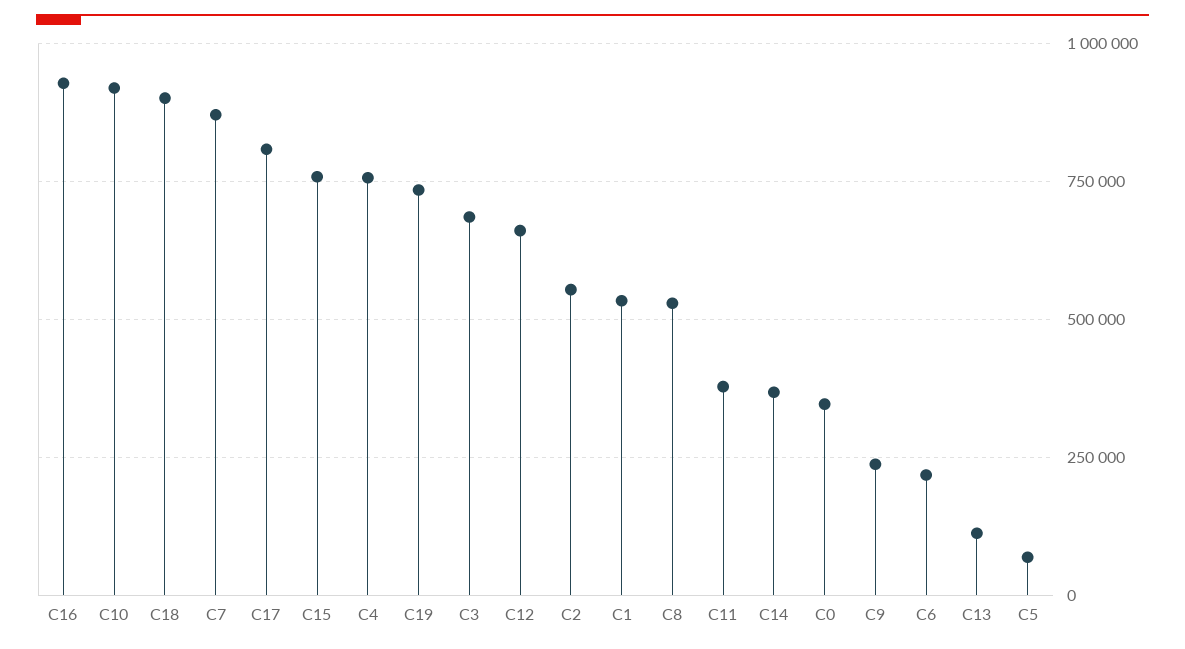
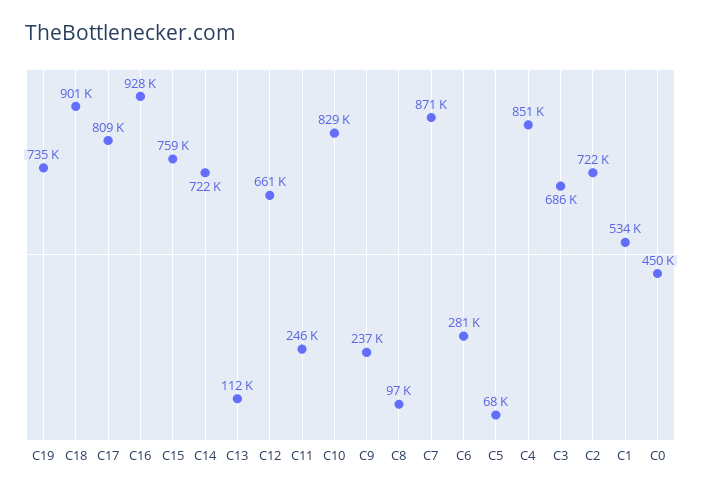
C10: 925000 -> 829000
C4: 750000 -> 851000
C2: 550000 -> 722000
C8: 525000 -> 97000
C11: 375000 -> 246000
C14: 375000 -> 722000
C0: 350000 -> 450000
C6: 225000 -> 281000

